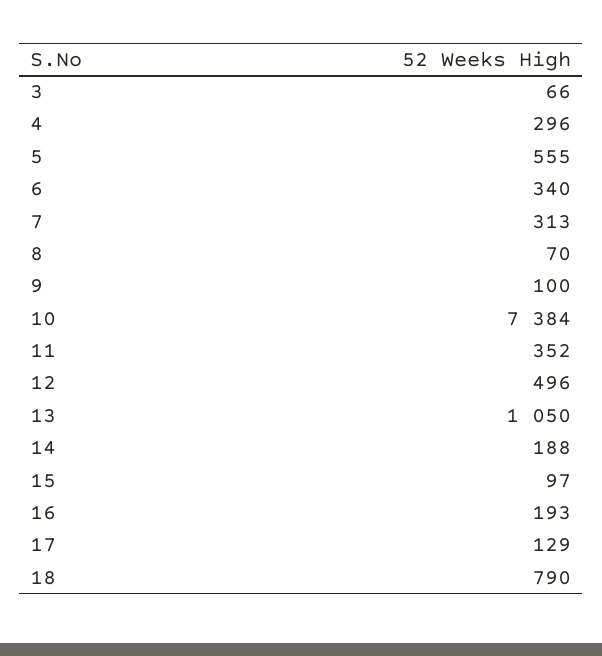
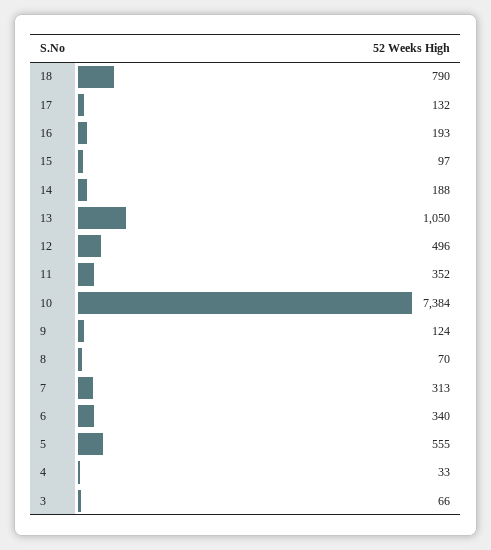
4: 296 -> 33
9: 100 -> 124
17: 129 -> 132

